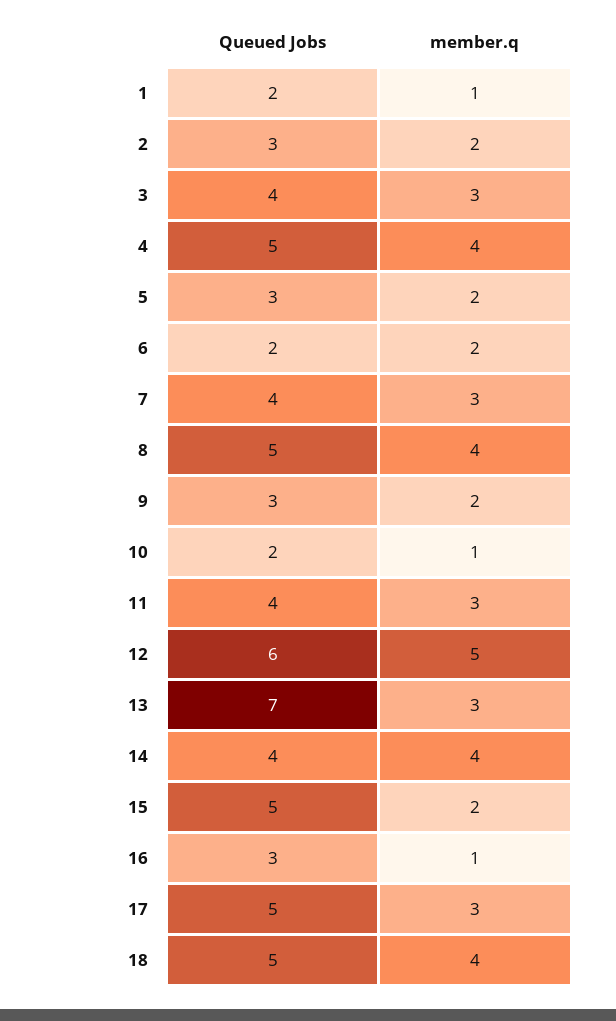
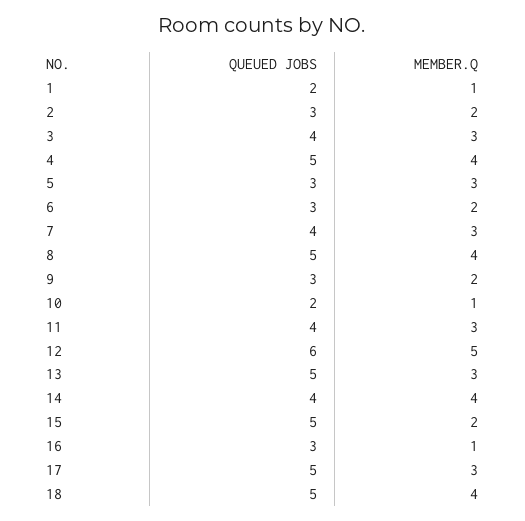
member.q, 5: 2 -> 3
Queued Jobs, 6: 2 -> 3
Queued Jobs, 13: 7 -> 5

